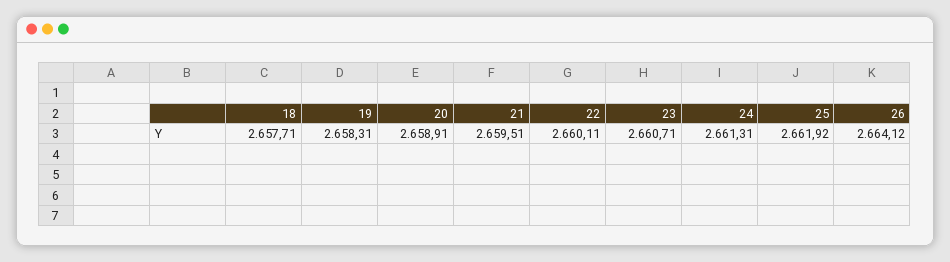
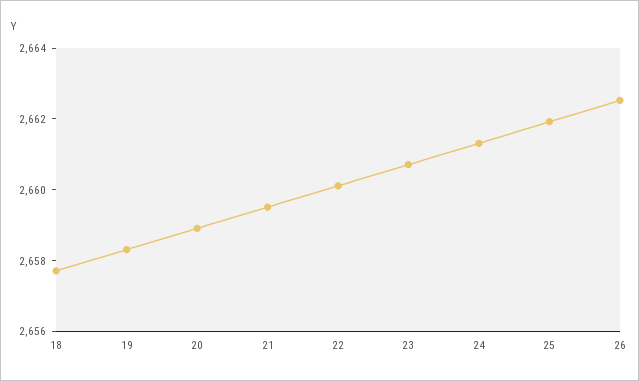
26: 2664.12 -> 2662.5

